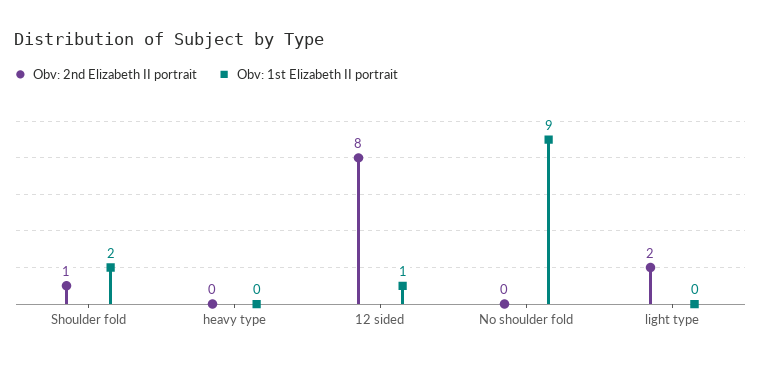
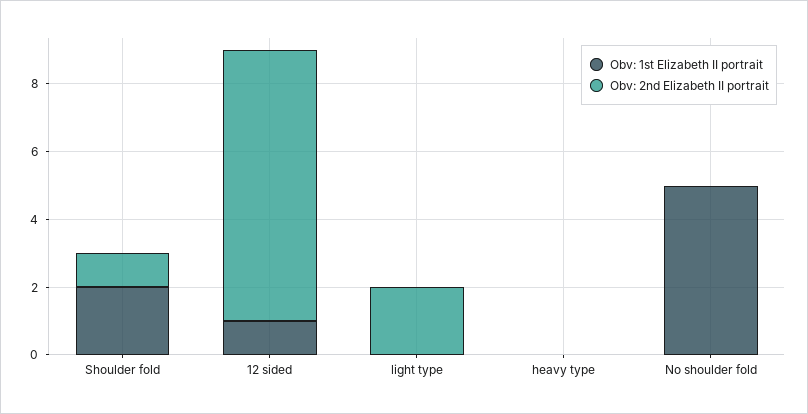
Obv: 1st Elizabeth II portrait, No shoulder fold: 9 -> 5

